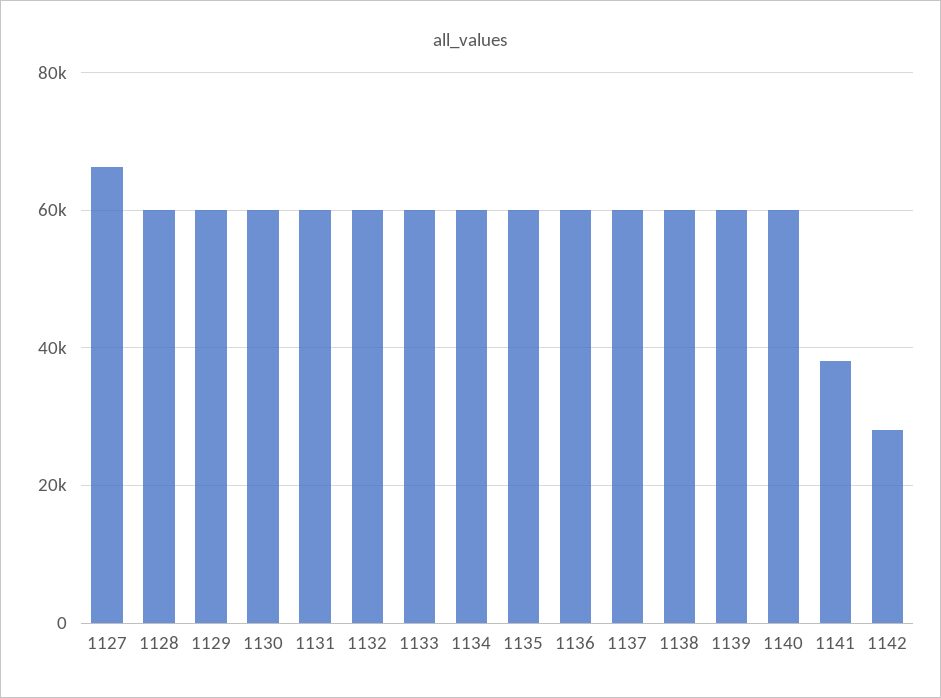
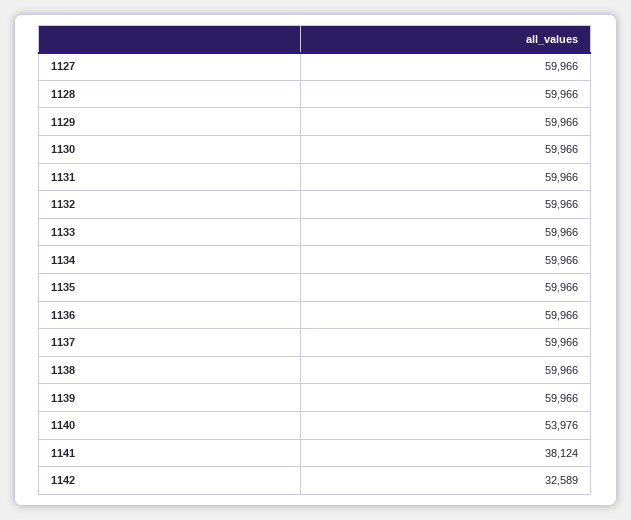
1127: 66000 -> 59966
1140: 60000 -> 53976
1142: 28000 -> 32589

